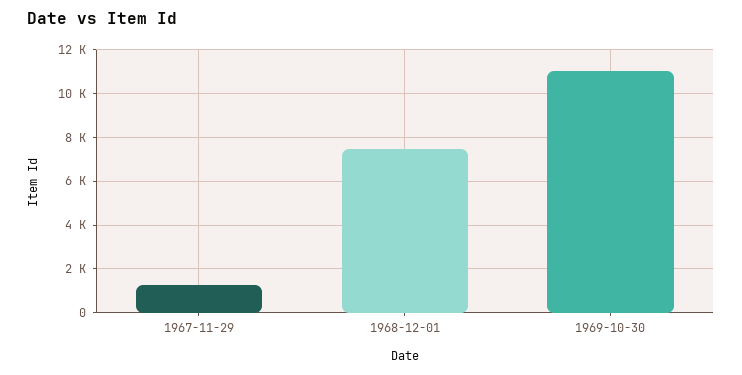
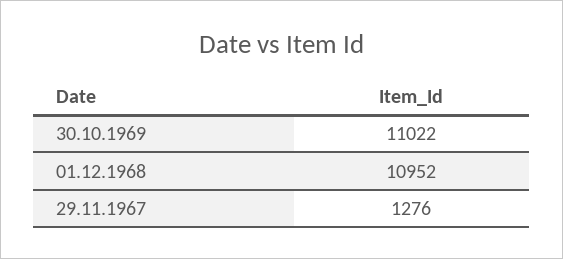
1968-12-01: 7500 -> 10952

